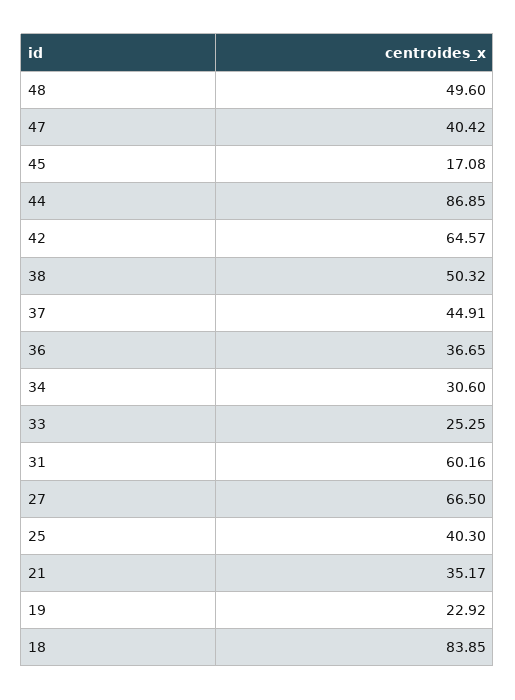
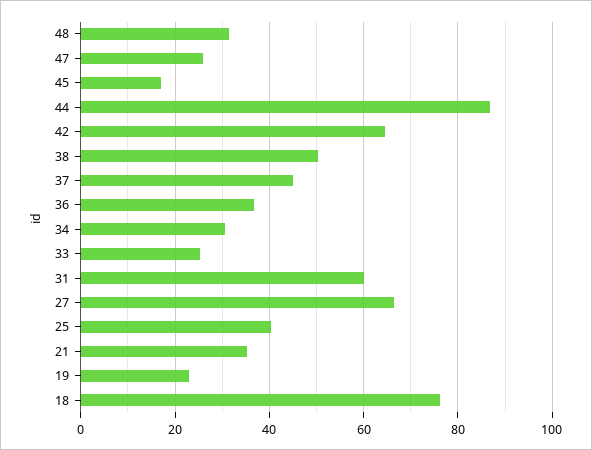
48: 49.6 -> 32
47: 40.42 -> 26
18: 83.85 -> 76

